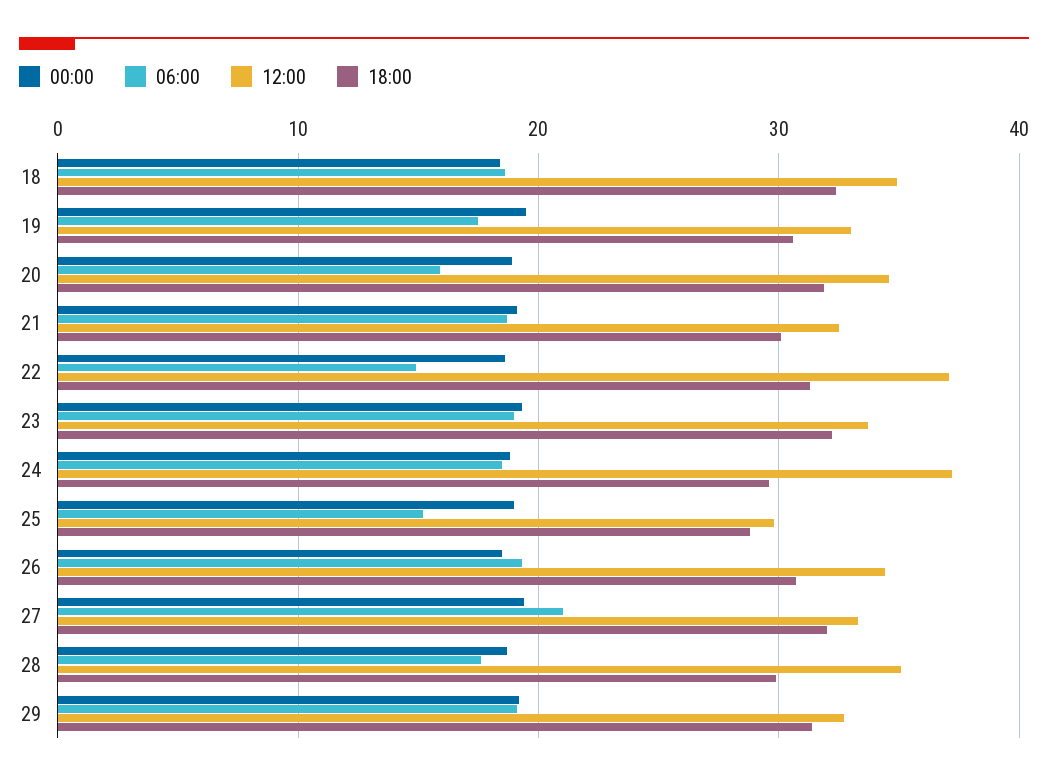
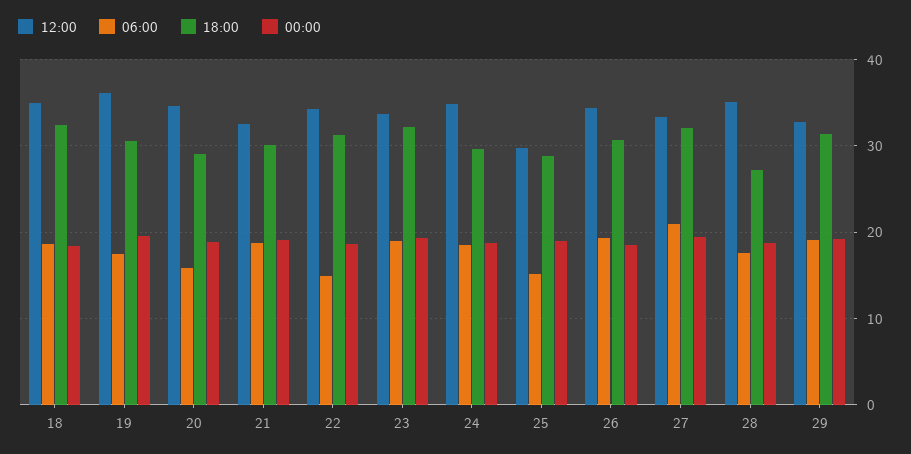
12:00, 19: 33 -> 36
18:00, 20: 32 -> 29
12:00, 22: 37 -> 34
12:00, 24: 37 -> 35
18:00, 28: 30 -> 27

